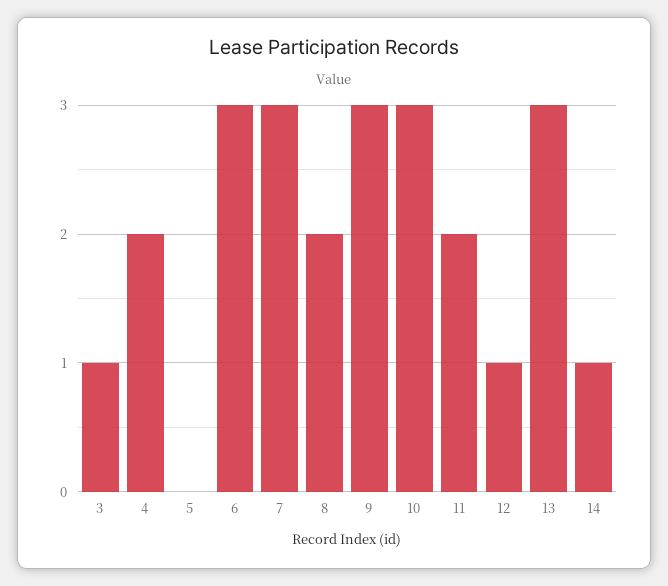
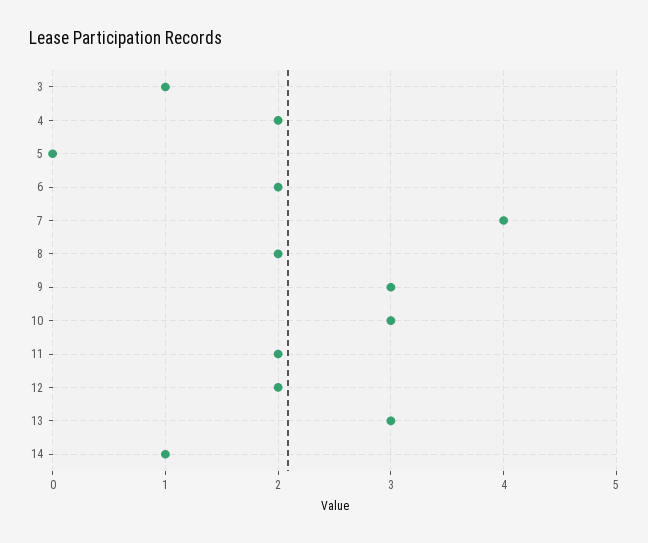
6: 3 -> 2
7: 3 -> 4
12: 1 -> 2

